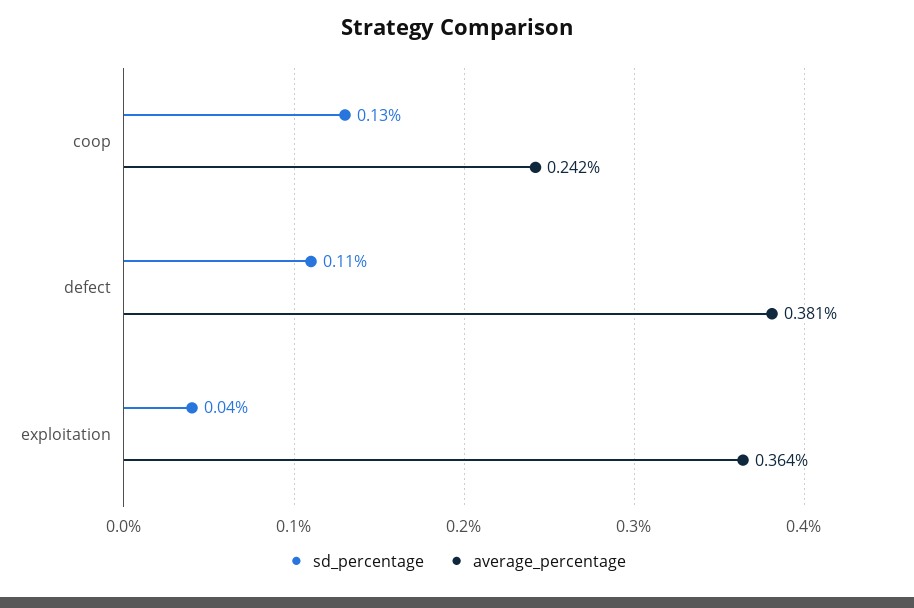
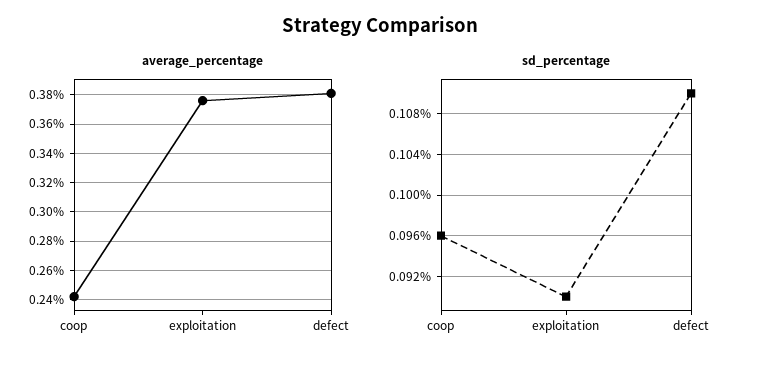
sd_percentage, coop: 0.13 -> 0.096
sd_percentage, exploitation: 0.04 -> 0.09
average_percentage, exploitation: 0.364 -> 0.375

